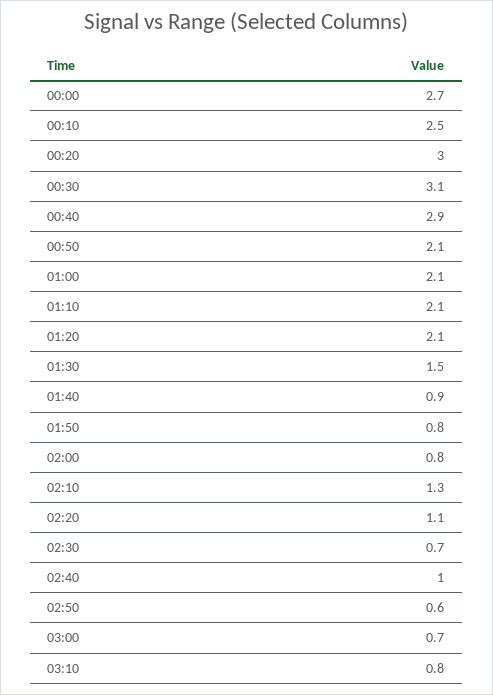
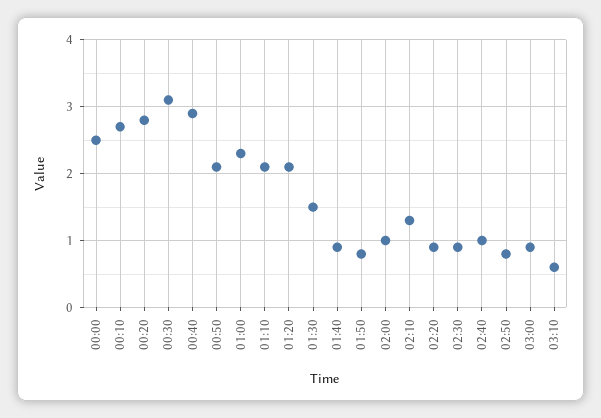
00:00: 2.7 -> 2.5
00:10: 2.5 -> 2.7
00:20: 3 -> 2.8
01:00: 2.1 -> 2.3
02:00: 0.8 -> 1
02:20: 1.1 -> 0.9
02:30: 0.7 -> 0.9
02:50: 0.6 -> 0.8
03:00: 0.7 -> 0.9
03:10: 0.8 -> 0.6

